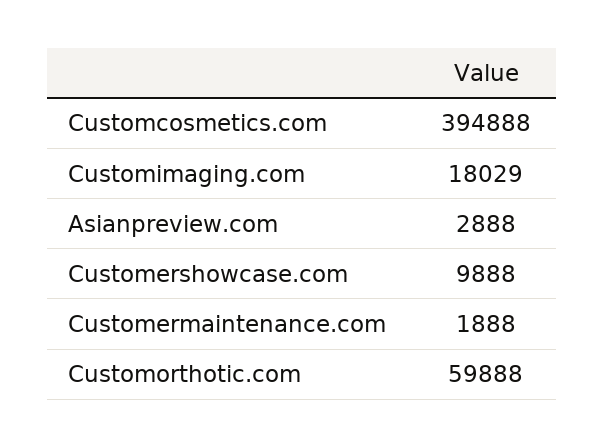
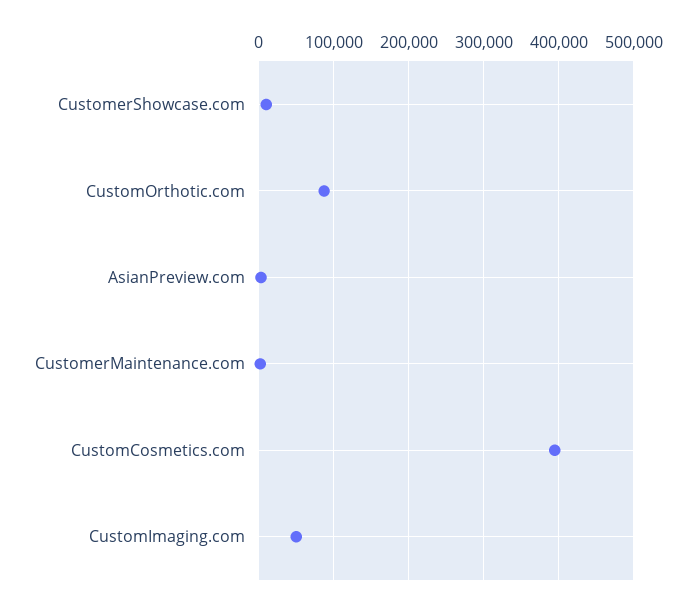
Customimaging.com: 18029 -> 50000
Customorthotic.com: 59888 -> 90000

